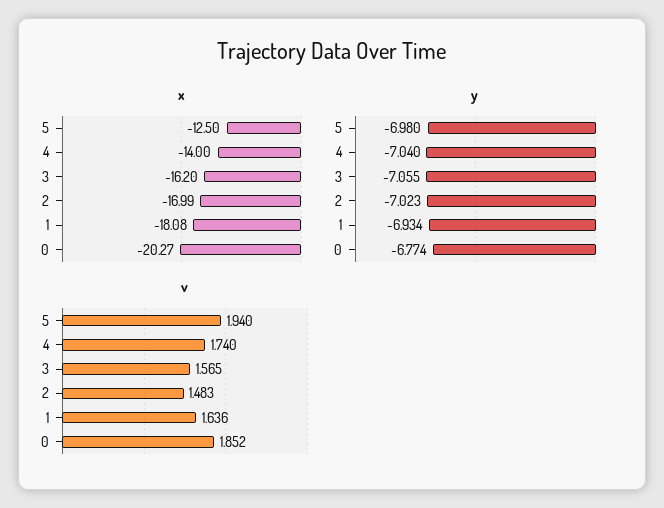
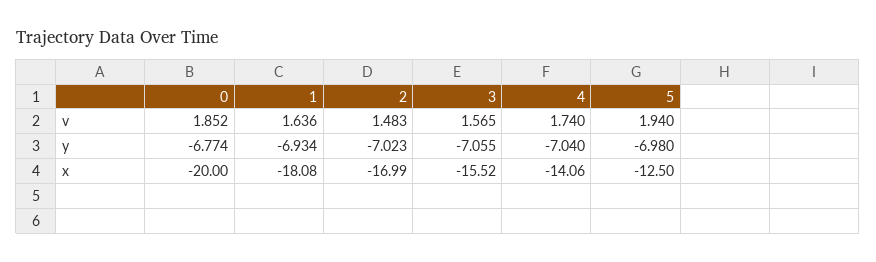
x, 4: -14 -> -14.06
x, 3: -16.2 -> -15.52
x, 0: -20.27 -> -20

